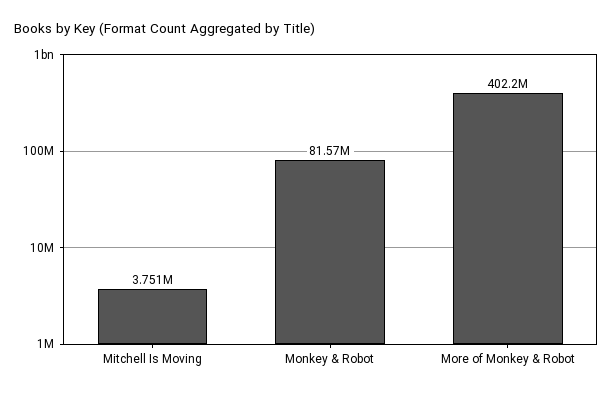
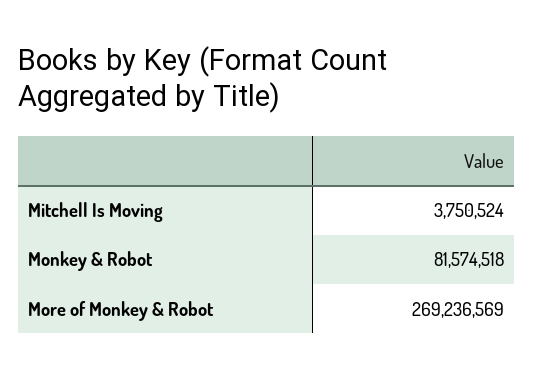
More of Monkey & Robot: 402200000 -> 269236569

